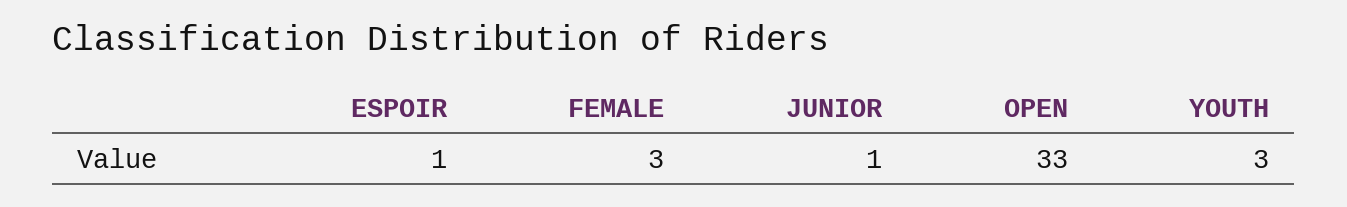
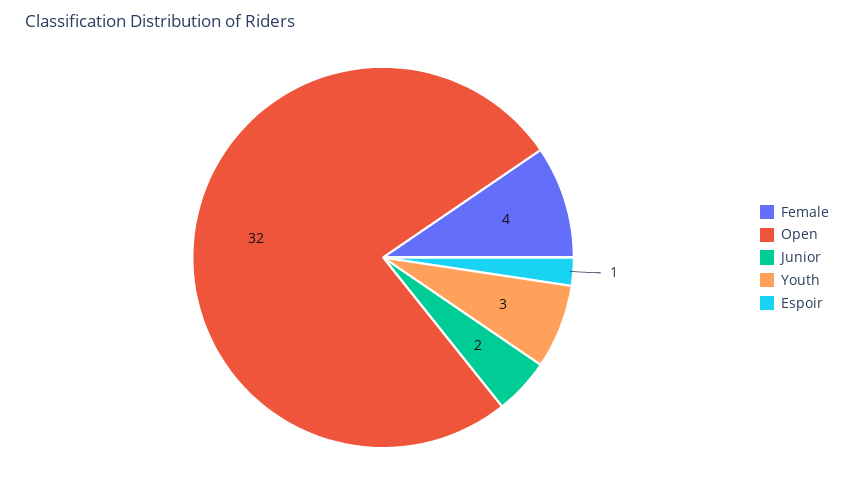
FEMALE: 3 -> 4
JUNIOR: 1 -> 2
OPEN: 33 -> 32

